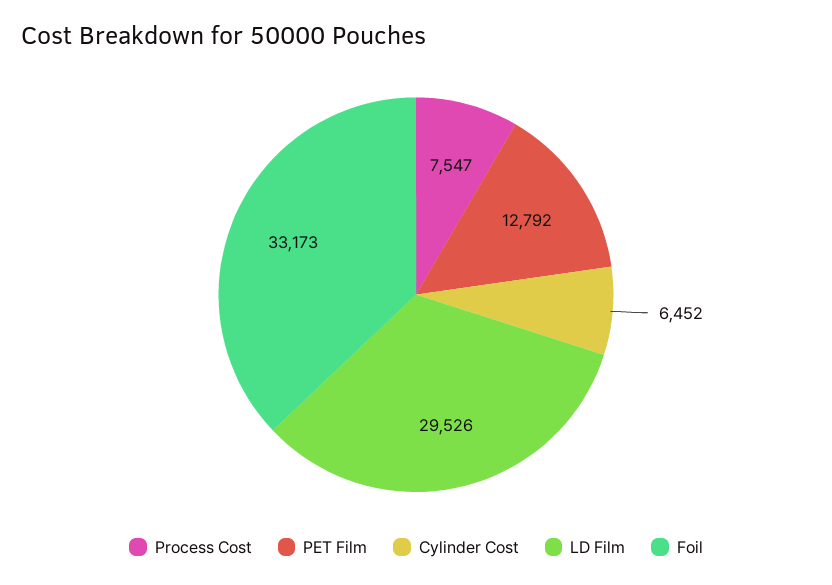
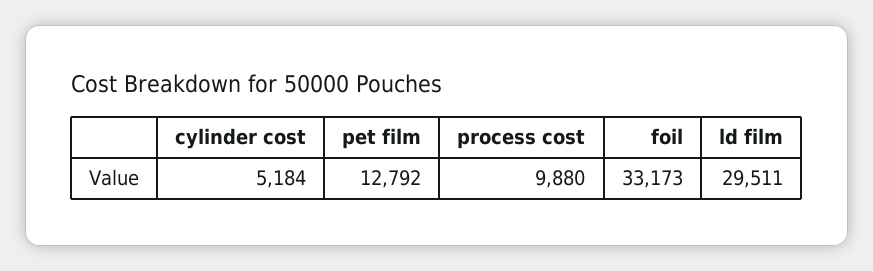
Process Cost: 7547 -> 9880
Cylinder Cost: 6452 -> 5184
LD Film: 29526 -> 29511

